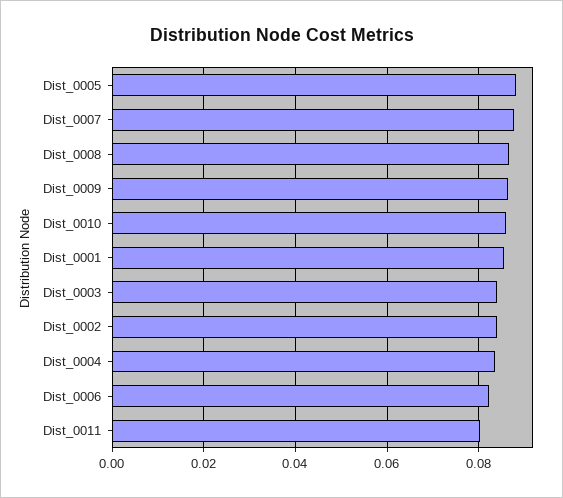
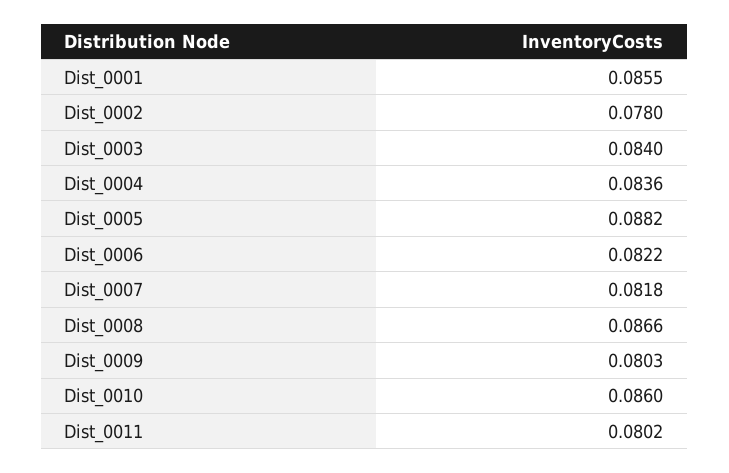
Dist_0007: 0.088 -> 0.0818
Dist_0009: 0.086 -> 0.0803
Dist_0002: 0.084 -> 0.078

